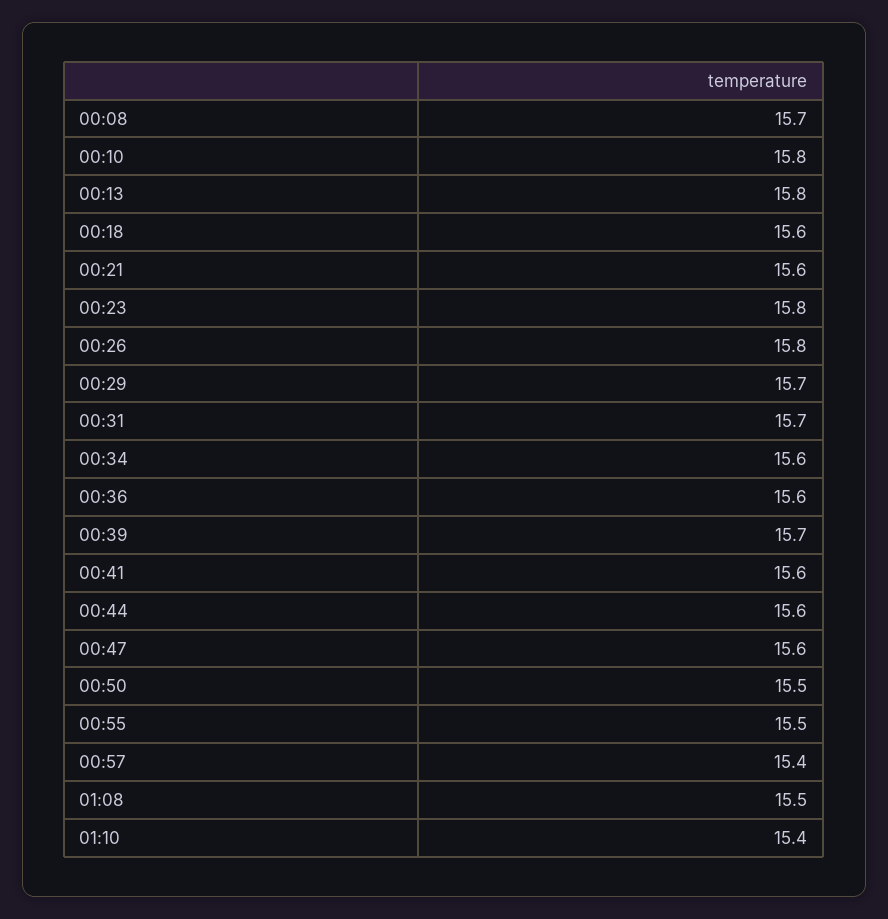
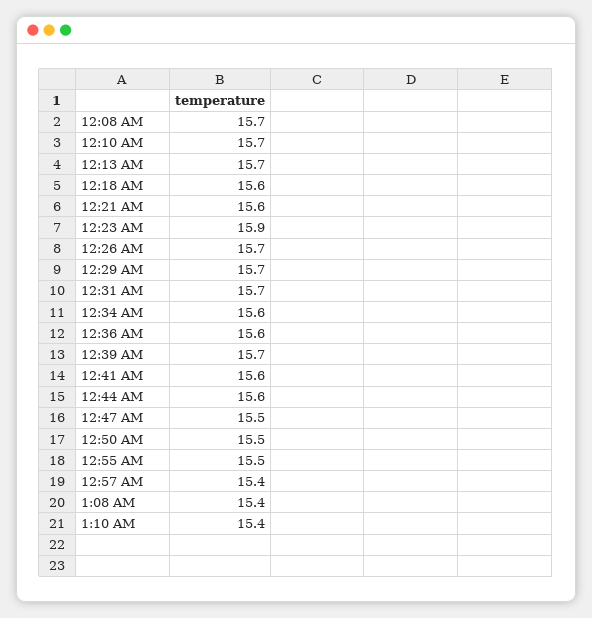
00:10: 15.8 -> 15.7
00:13: 15.8 -> 15.7
00:23: 15.8 -> 15.9
00:26: 15.8 -> 15.7
00:47: 15.6 -> 15.5
01:08: 15.5 -> 15.4

